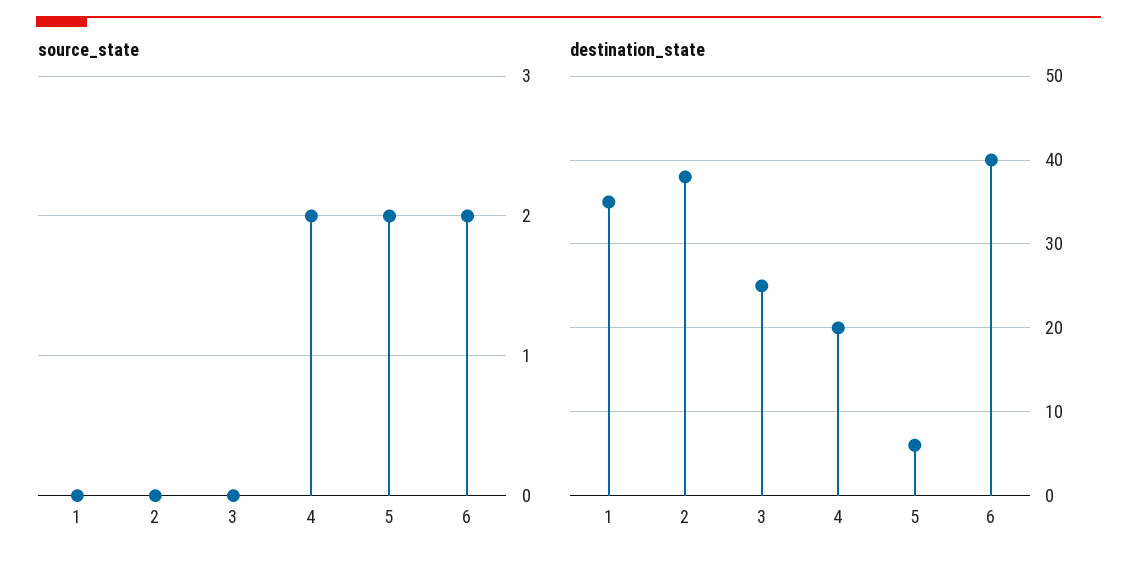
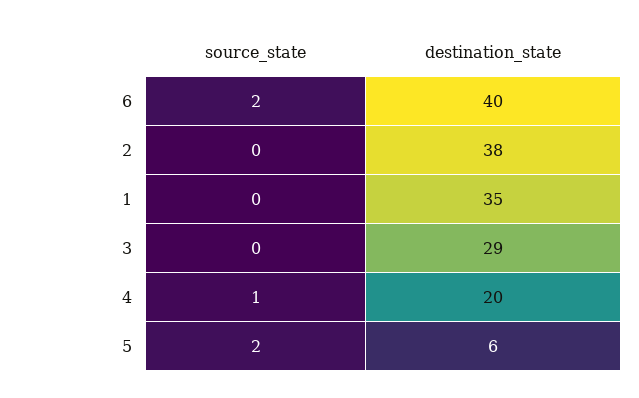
source_state, 4: 2 -> 1
destination_state, 3: 25 -> 29

